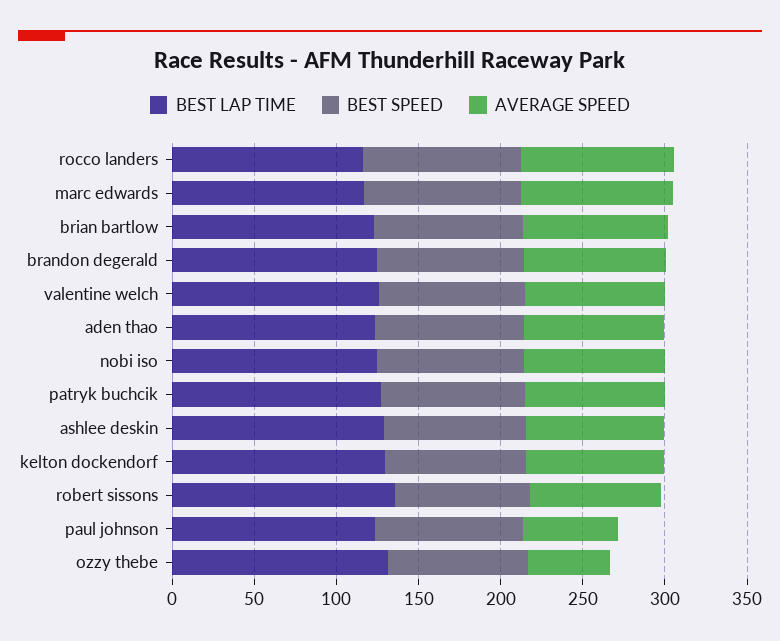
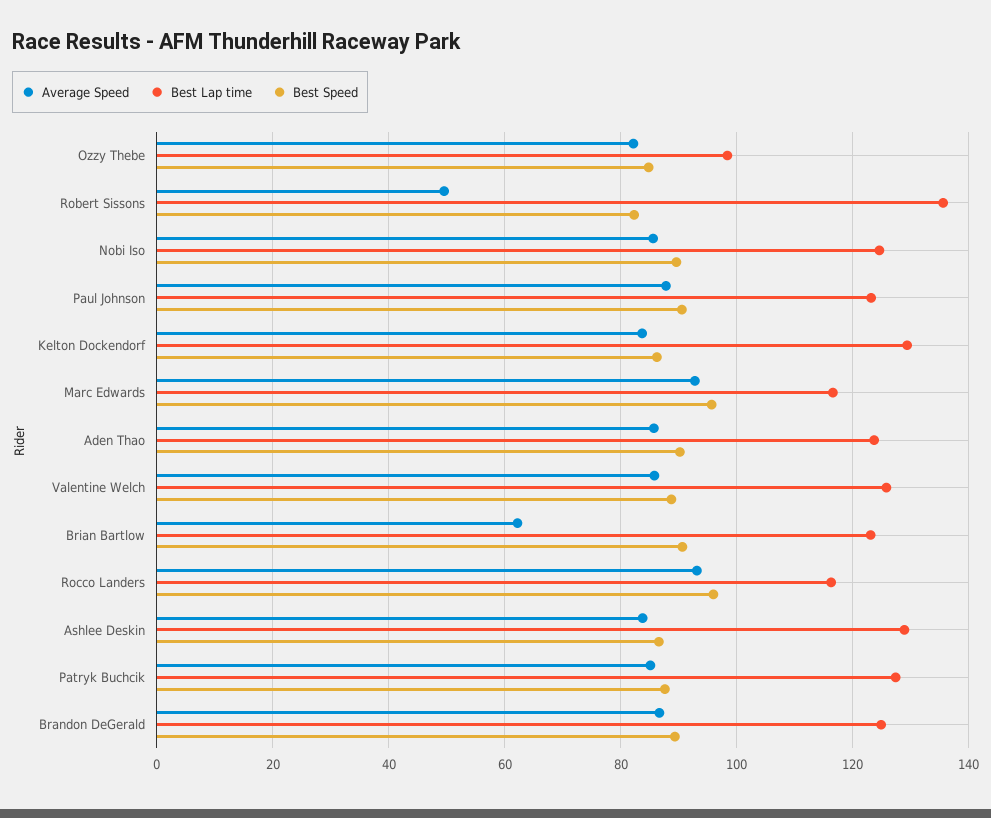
AVERAGE SPEED, brian bartlow: 90 -> 62
AVERAGE SPEED, robert sissons: 80 -> 50
AVERAGE SPEED, paul johnson: 60 -> 88
BEST LAP TIME, ozzy thebe: 130 -> 98
AVERAGE SPEED, ozzy thebe: 50 -> 82

